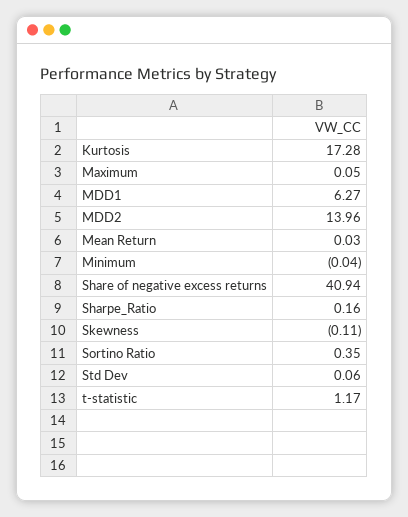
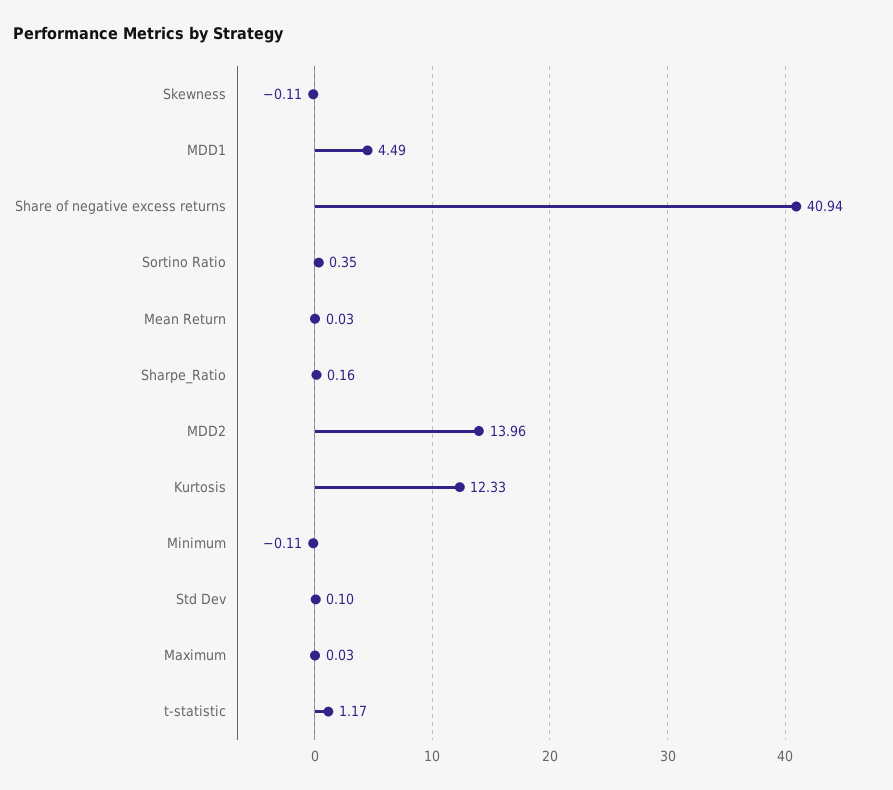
Kurtosis: 17.28 -> 12.33
Maximum: 0.05 -> 0.03
MDD1: 6.27 -> 4.49
Minimum: -0.04 -> -0.11
Std Dev: 0.06 -> 0.1

